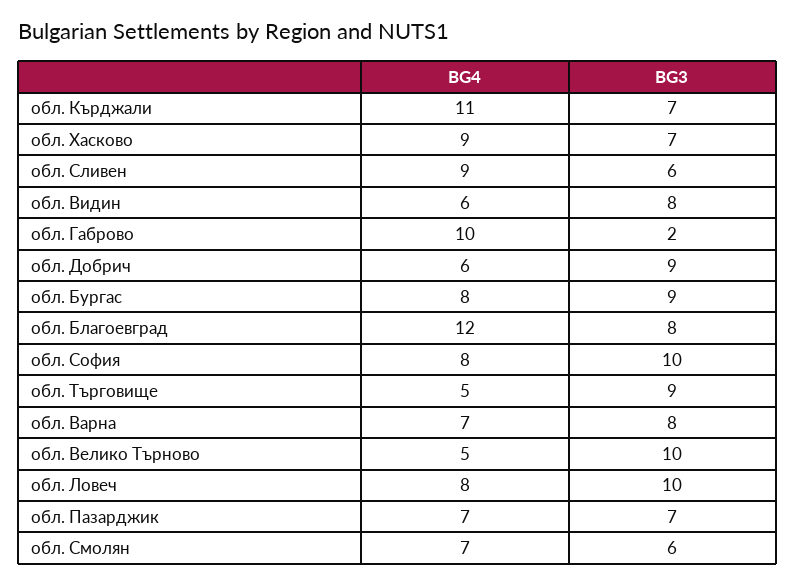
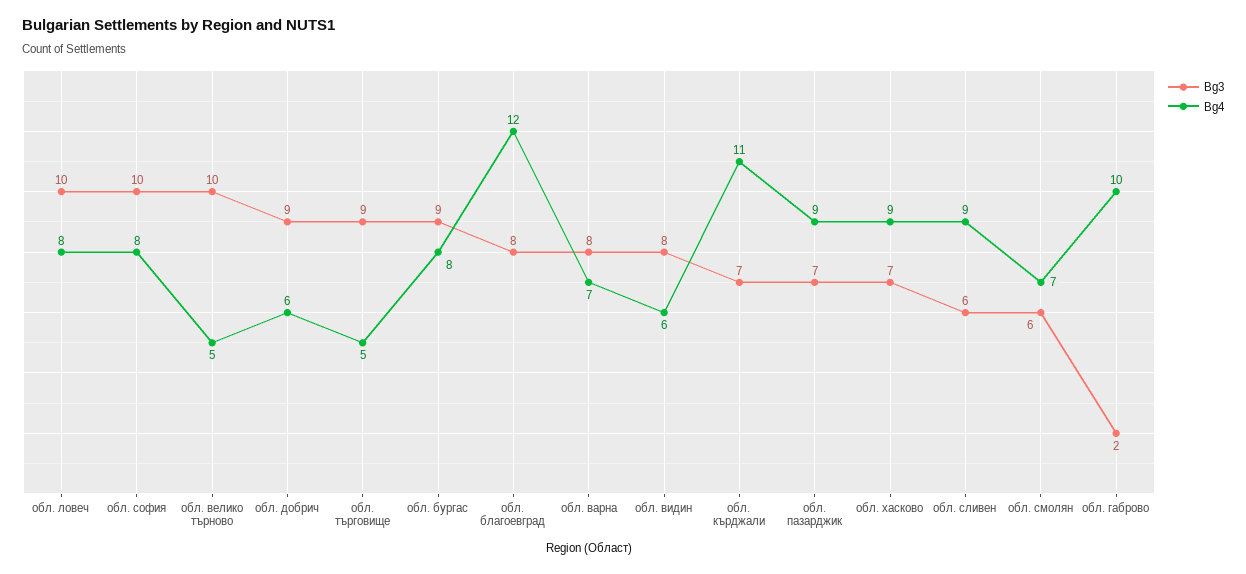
BG4, обл. Пазарджик: 7 -> 9

